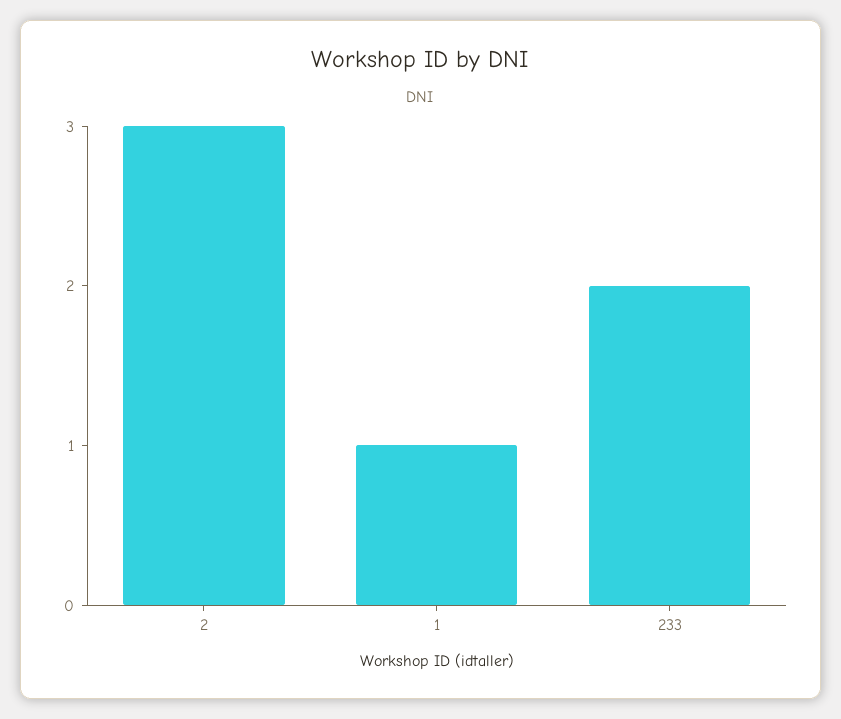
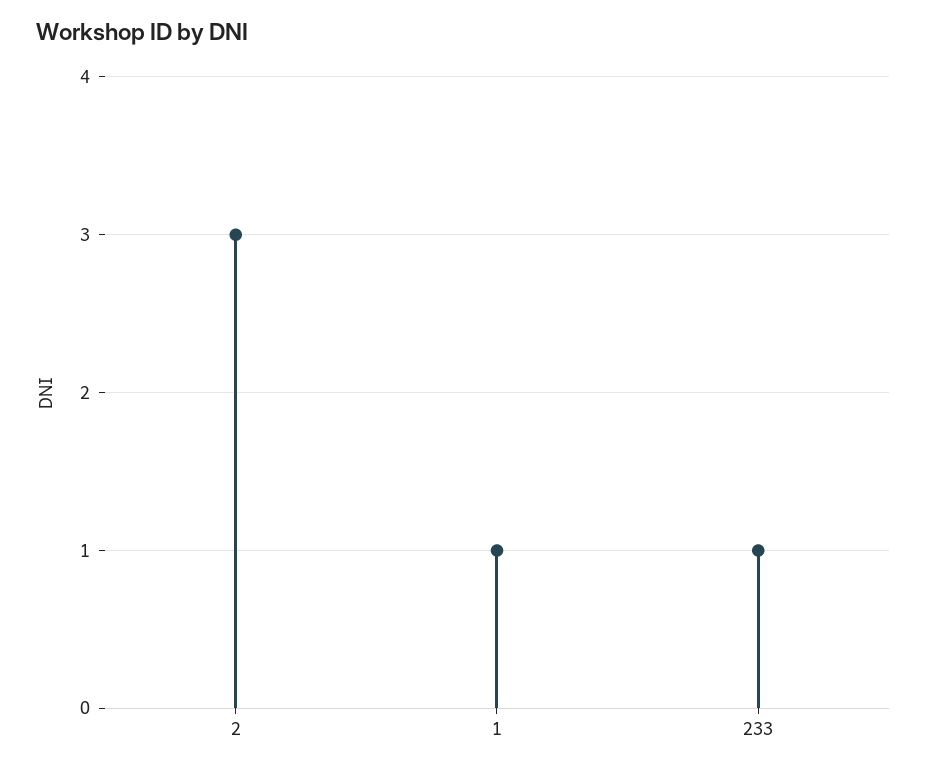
233: 2 -> 1

